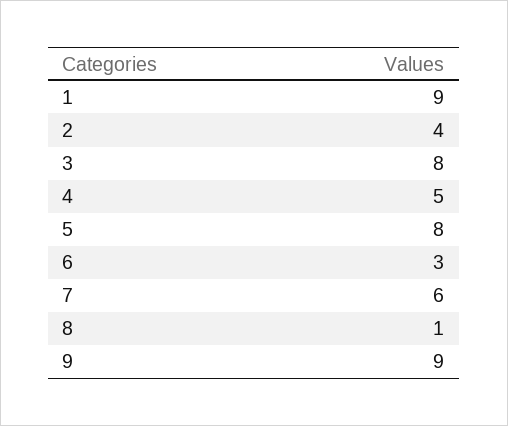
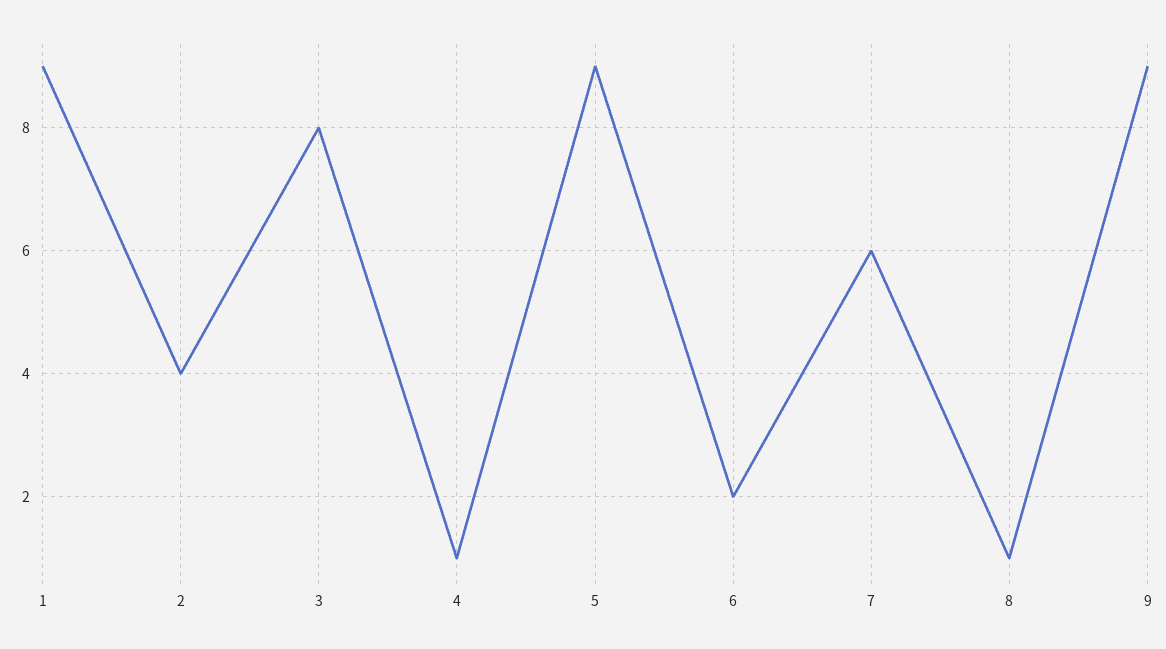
4: 5 -> 1
5: 8 -> 9
6: 3 -> 2

